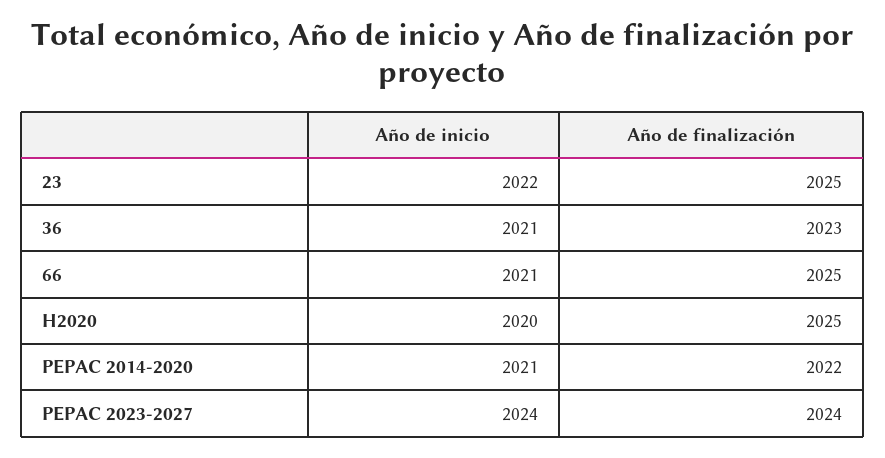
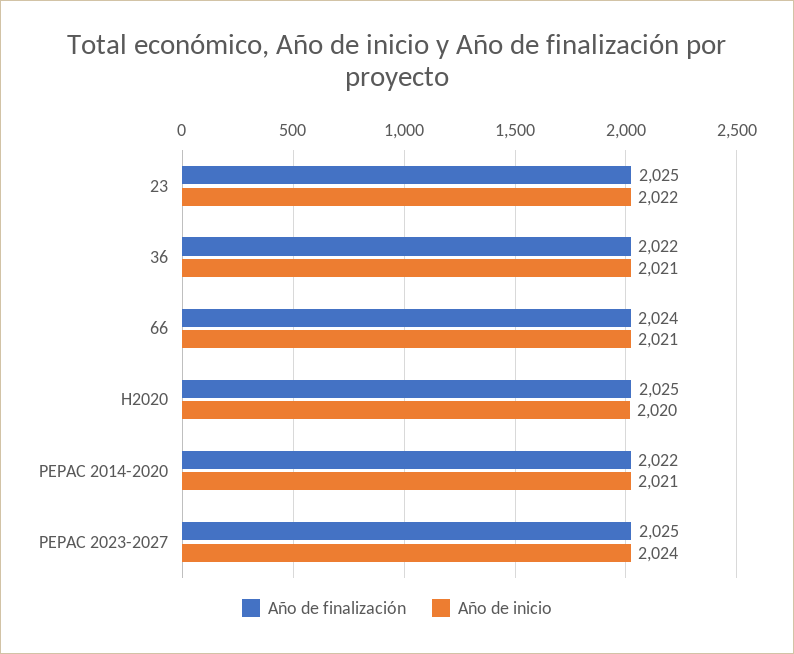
Año de finalización, 36: 2023 -> 2022
Año de finalización, 66: 2025 -> 2024
Año de finalización, PEPAC 2023-2027: 2024 -> 2025

